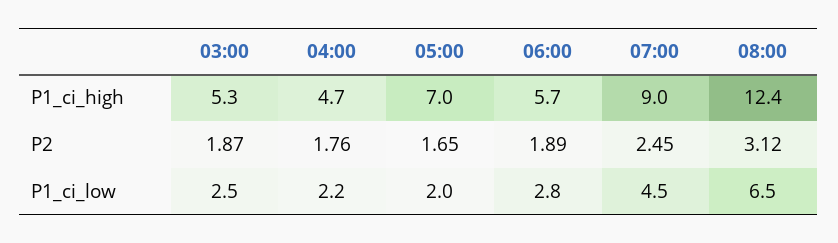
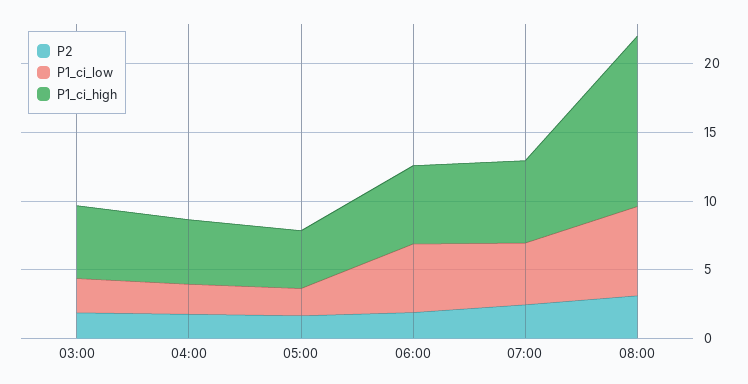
P1_ci_high, 05:00: 7 -> 4
P1_ci_high, 07:00: 9 -> 6
P1_ci_low, 06:00: 2.8 -> 5

